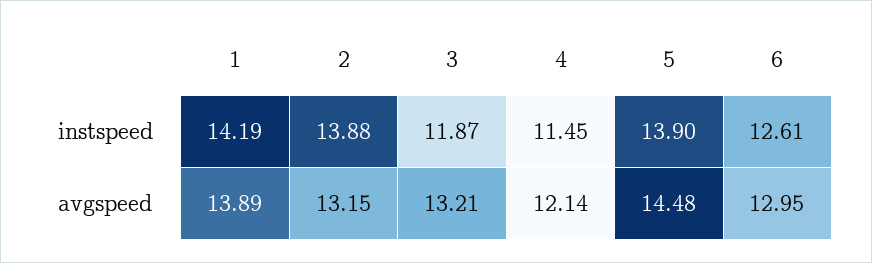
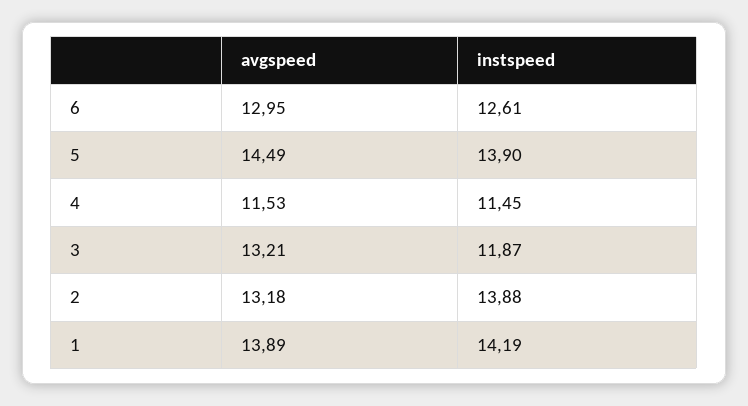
2, avgspeed: 13.15 -> 13.18
4, avgspeed: 12.14 -> 11.53
5, avgspeed: 14.48 -> 14.49

